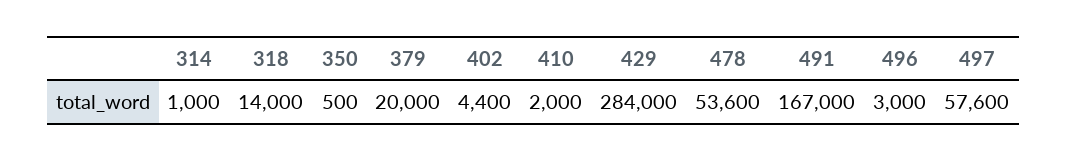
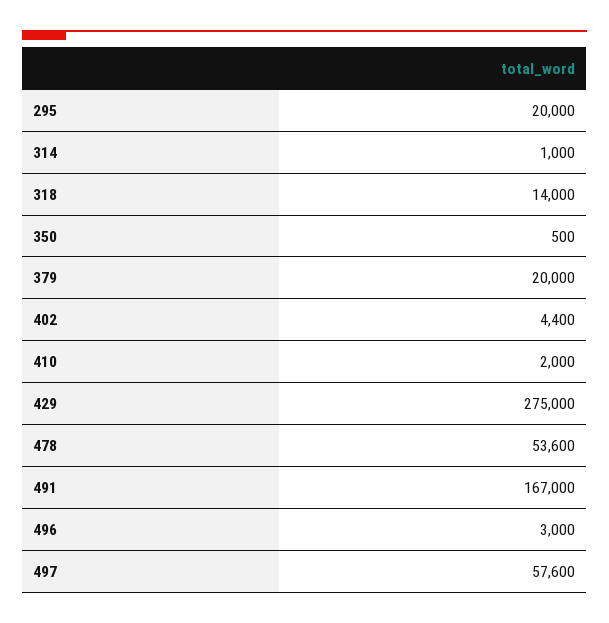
429: 284000 -> 275000
295: none -> 20000

